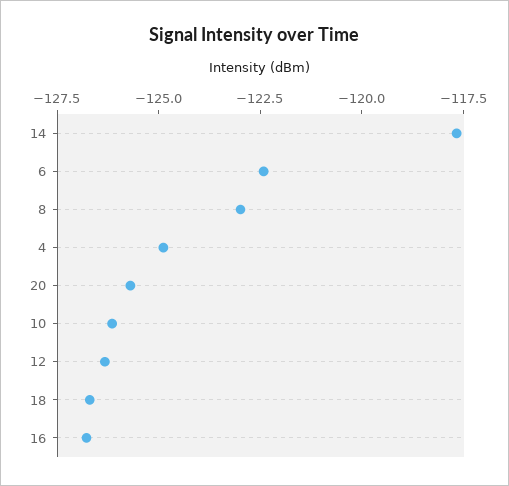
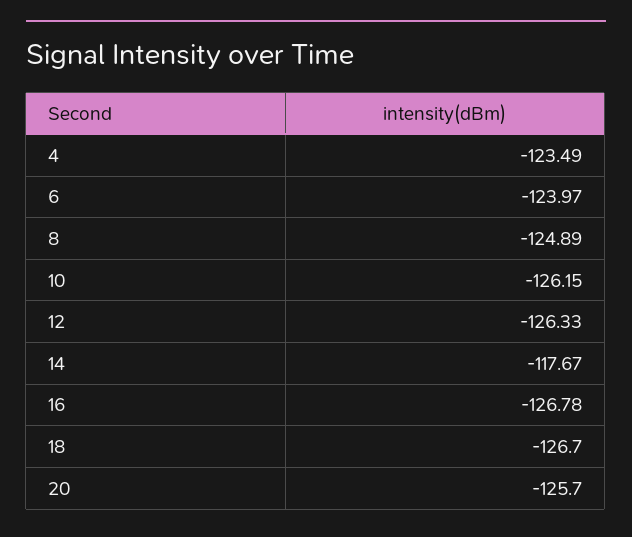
6: -122.5 -> -123.97
8: -123 -> -124.89
4: -125 -> -123.49

